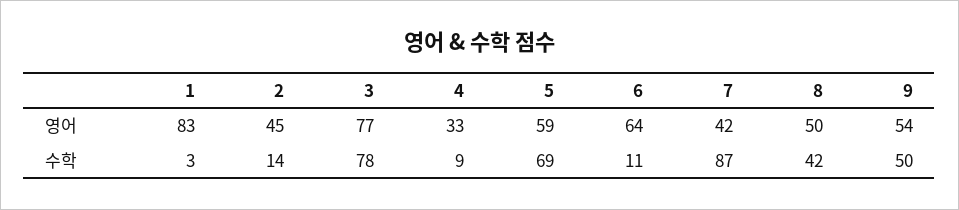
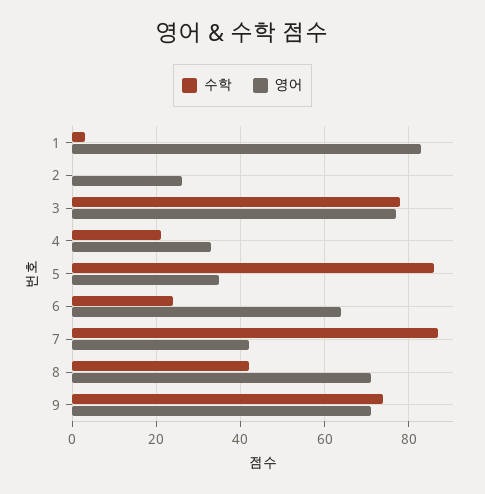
영어, 2: 45 -> 25
영어, 5: 59 -> 35
영어, 8: 50 -> 70
영어, 9: 54 -> 70
수학, 2: 14 -> 0
수학, 4: 9 -> 20
수학, 5: 69 -> 85
수학, 6: 11 -> 25
수학, 9: 50 -> 75

